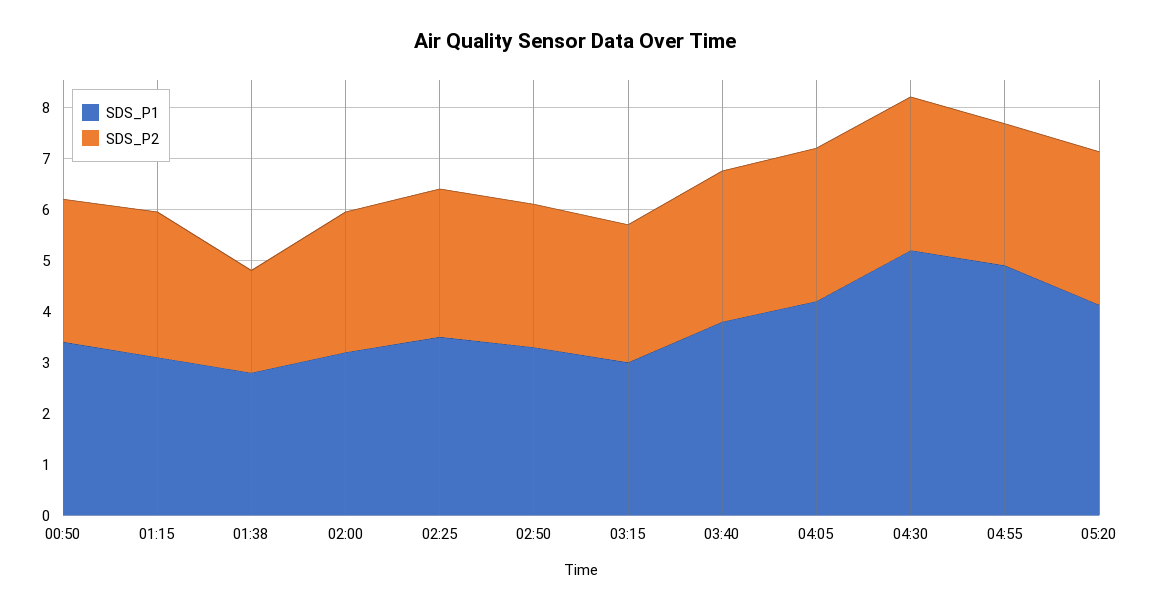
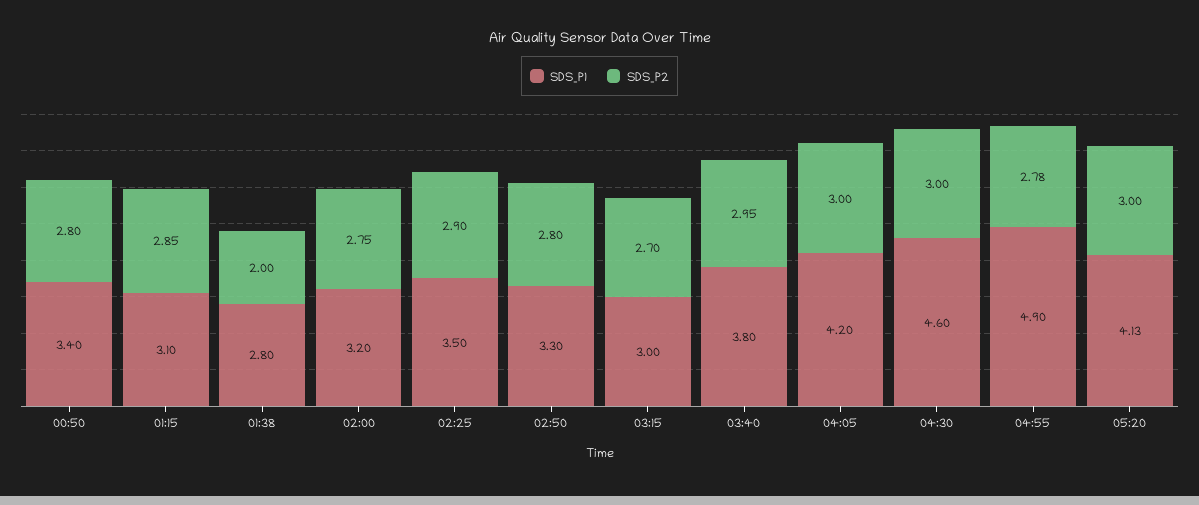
SDS_P1, 04:30: 5.2 -> 4.6

